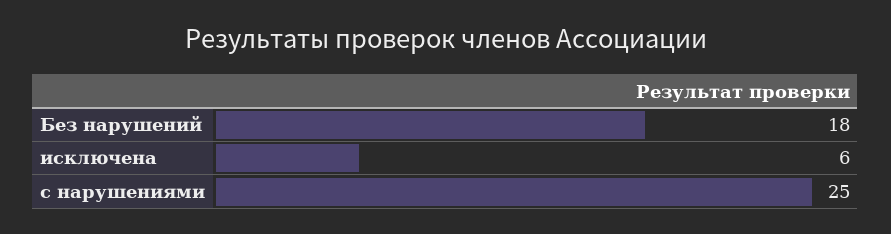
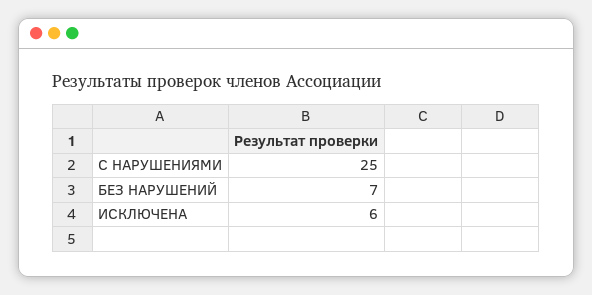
Без нарушений: 18 -> 7

